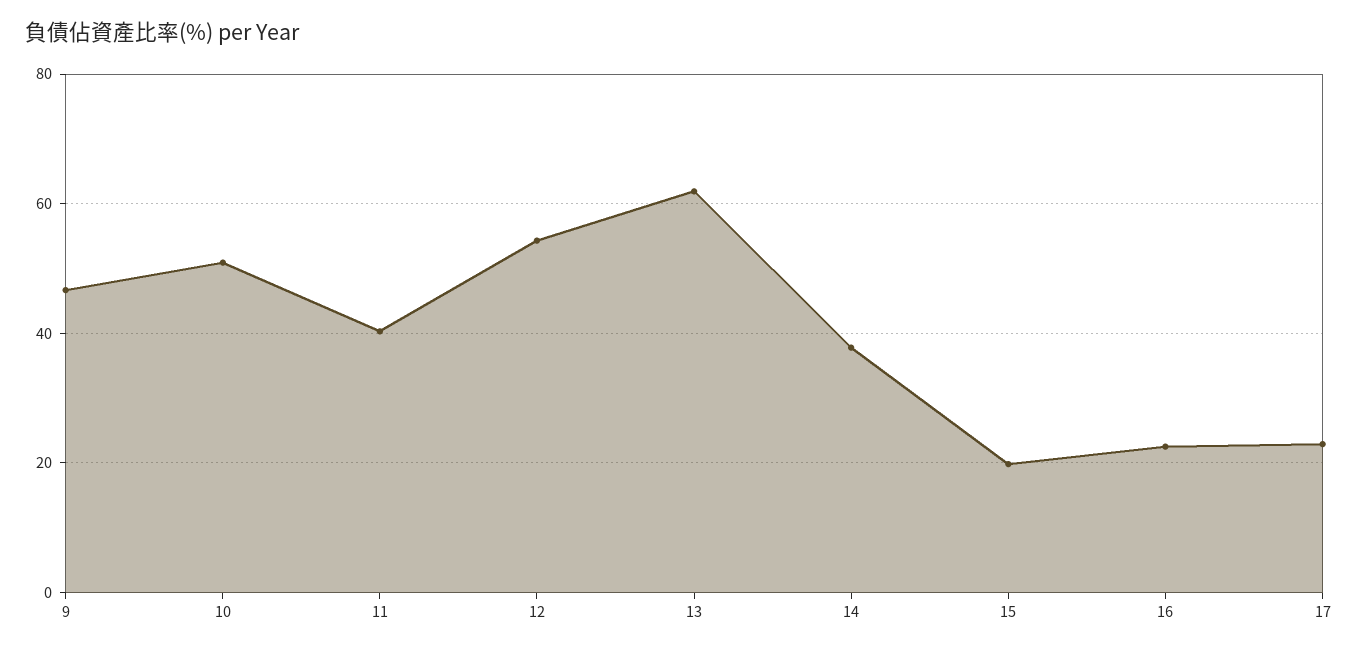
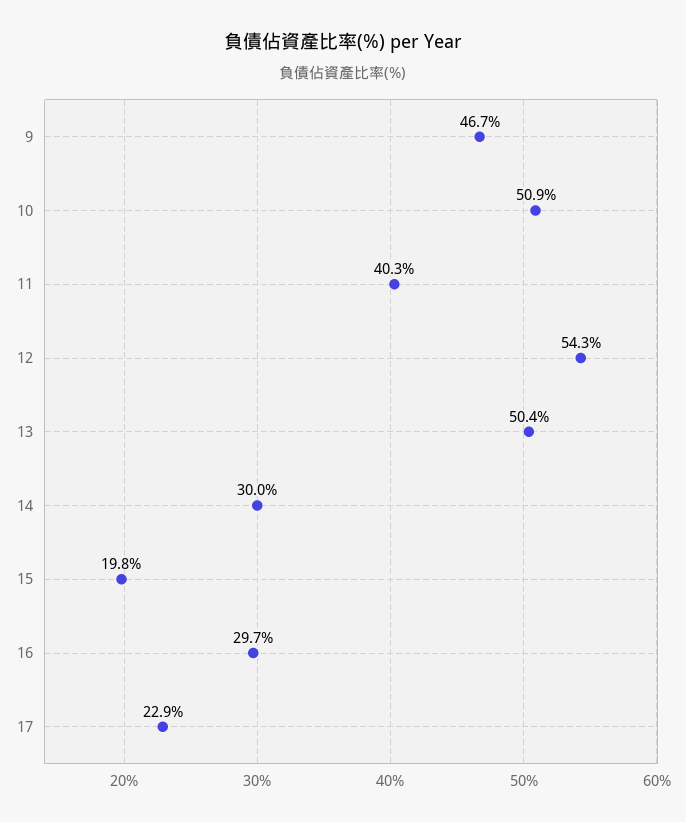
13: 62 -> 50.4
14: 38 -> 30
16: 22 -> 29.7

